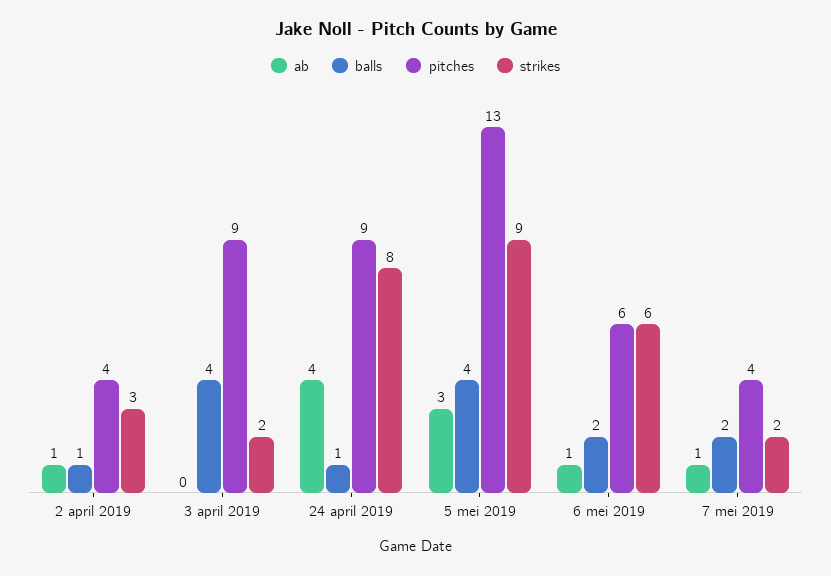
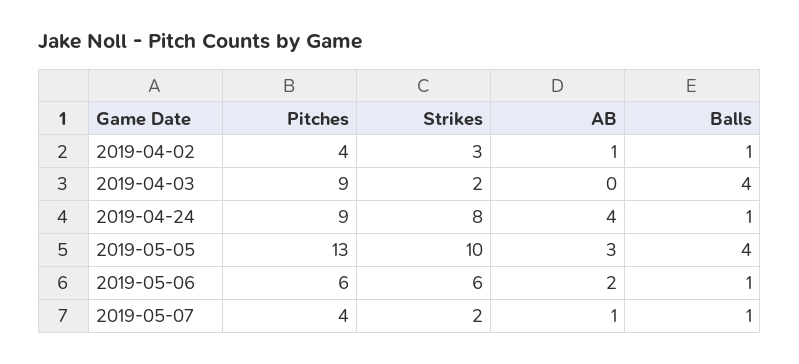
strikes, 5 mei 2019: 9 -> 10
ab, 6 mei 2019: 1 -> 2
balls, 6 mei 2019: 2 -> 1
balls, 7 mei 2019: 2 -> 1

